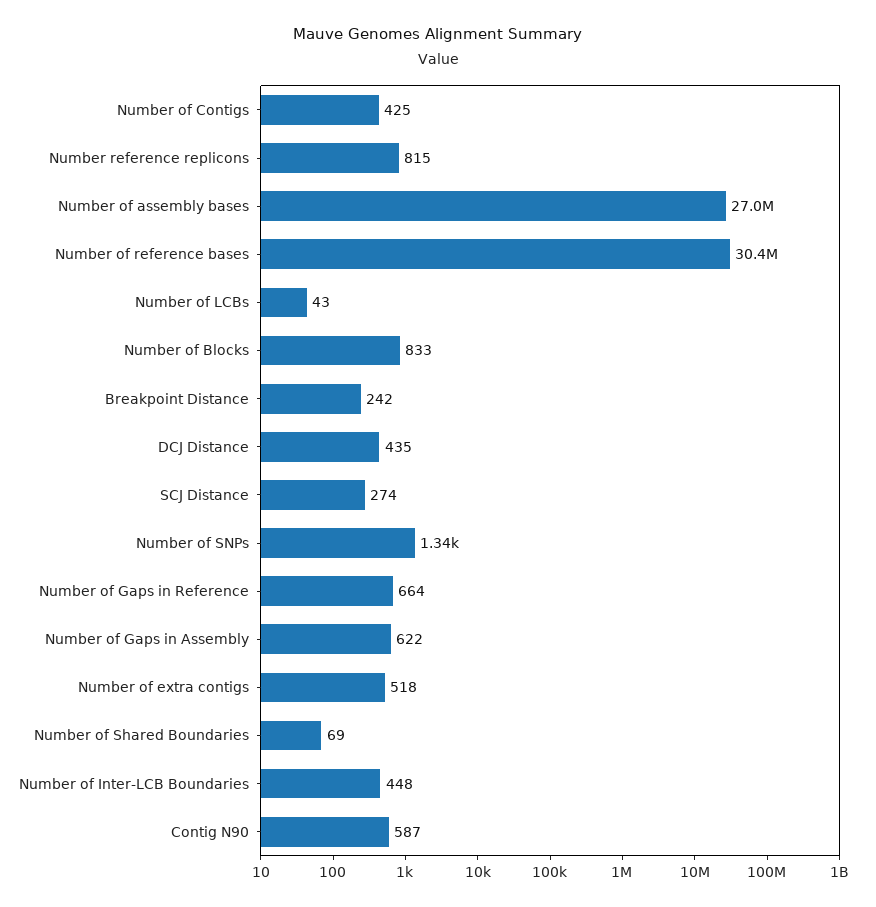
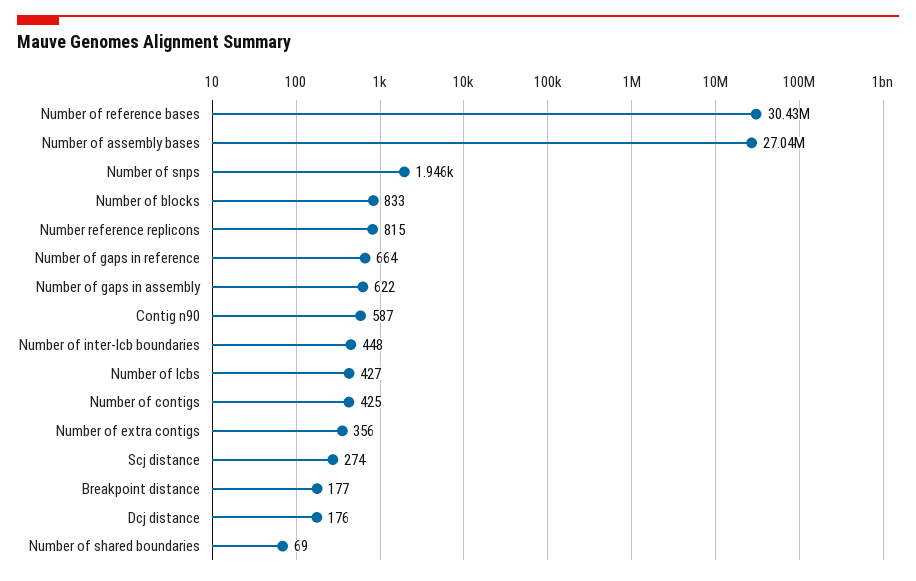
Number of LCBs: 43 -> 427
Breakpoint Distance: 242 -> 177
DCJ Distance: 435 -> 176
Number of SNPs: 1340 -> 1946
Number of extra contigs: 518 -> 356

